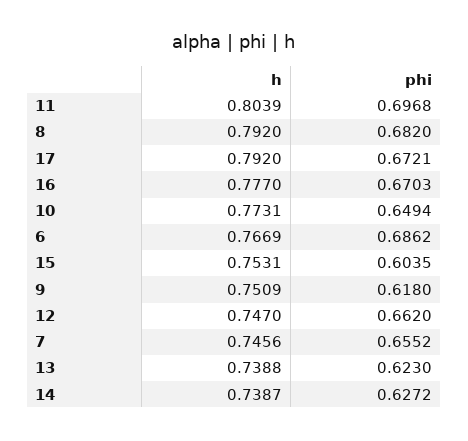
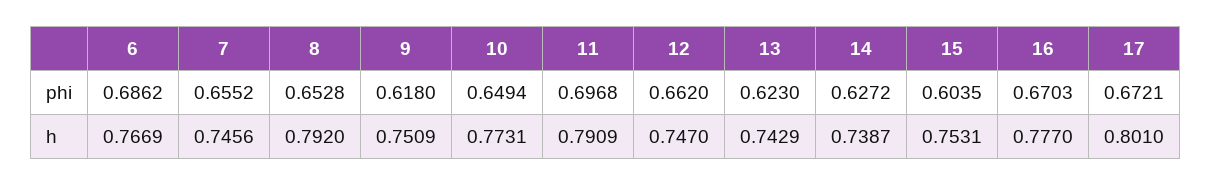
h, 11: 0.8039 -> 0.7909
phi, 8: 0.682 -> 0.6528
h, 17: 0.792 -> 0.801
h, 13: 0.7388 -> 0.7429

